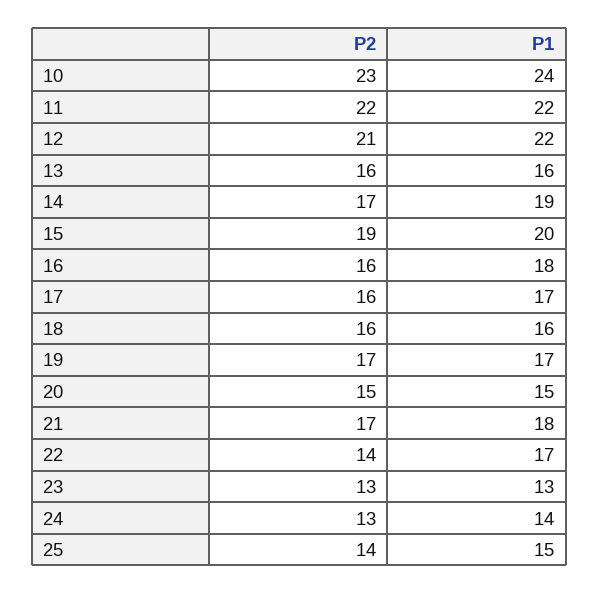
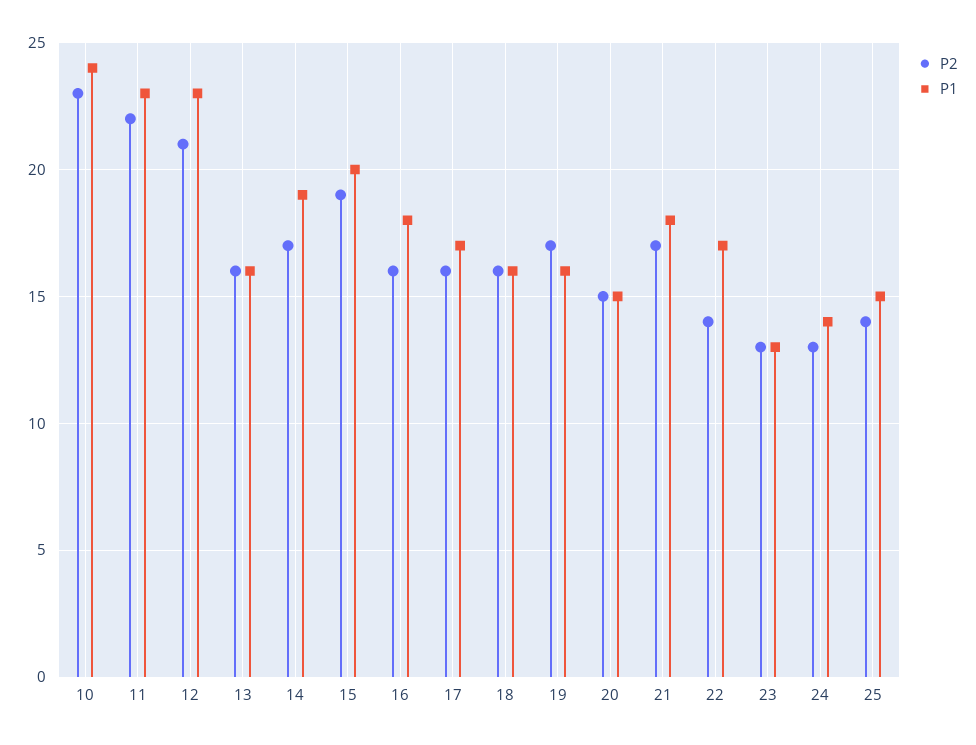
P1, 11: 22 -> 23
P1, 12: 22 -> 23
P1, 19: 17 -> 16

